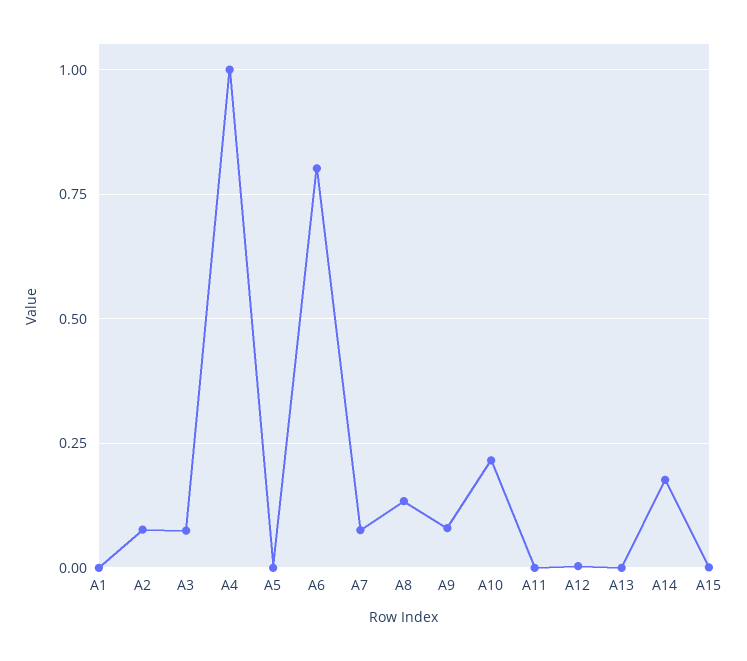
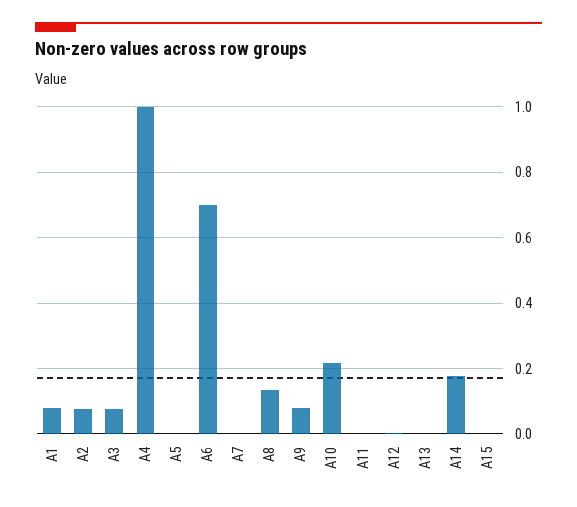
A1: 0 -> 0.08
A6: 0.8 -> 0.7
A7: 0.075 -> 0

